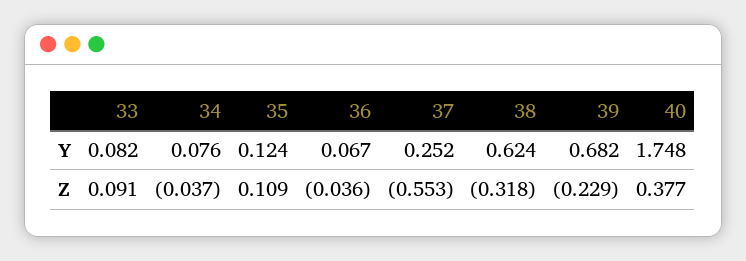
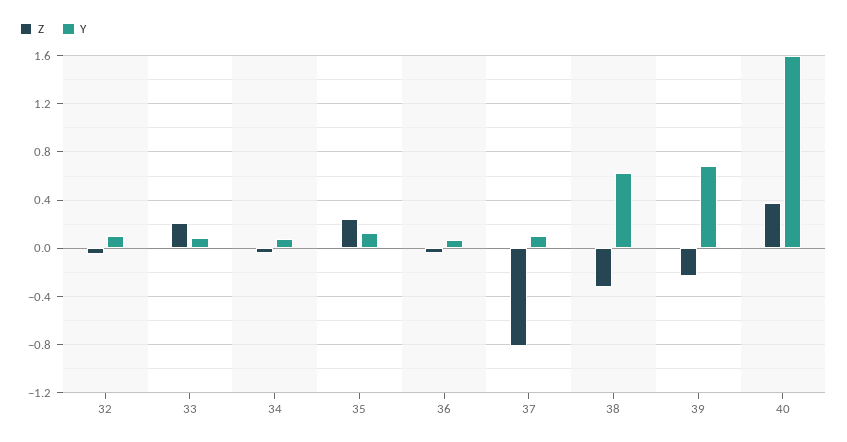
Y, 37: 0.252 -> 0.1
Y, 40: 1.748 -> 1.6
Z, 33: 0.091 -> 0.2
Z, 35: 0.109 -> 0.25
Z, 37: -0.553 -> -0.8
Z, 32: none -> -0.05
Y, 32: none -> 0.1

